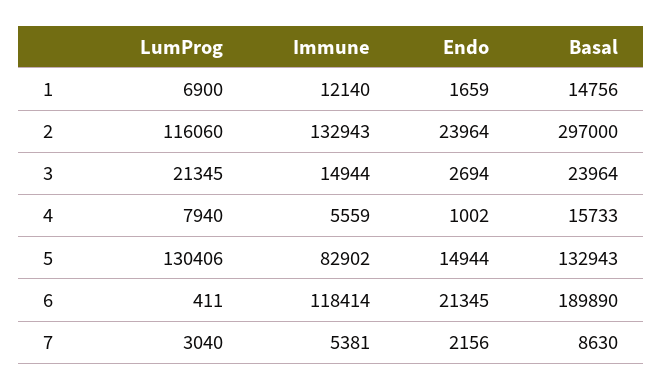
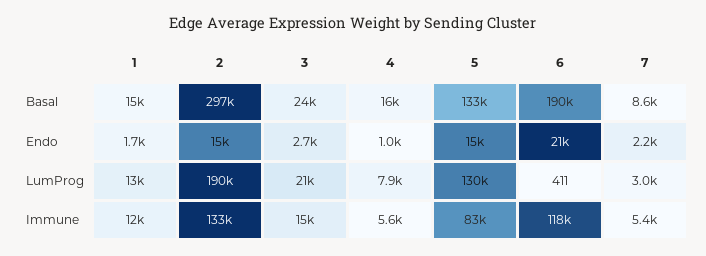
LumProg, 1: 6900 -> 13000
LumProg, 2: 116060 -> 190000
Endo, 2: 23964 -> 15000

